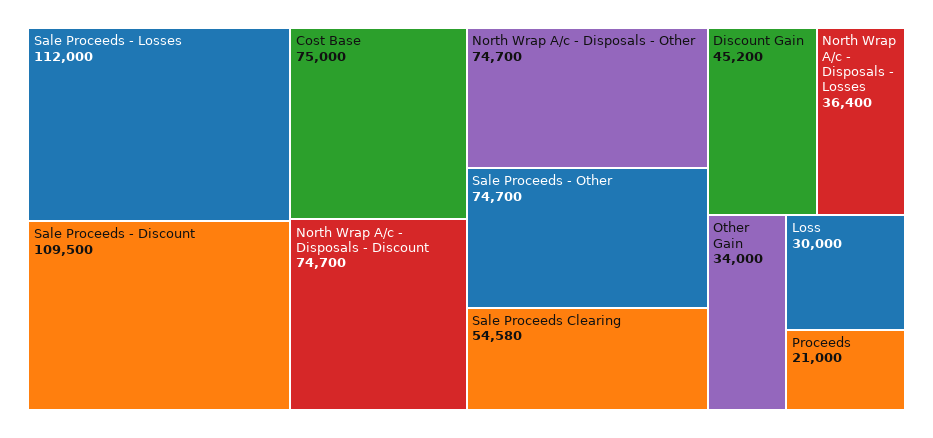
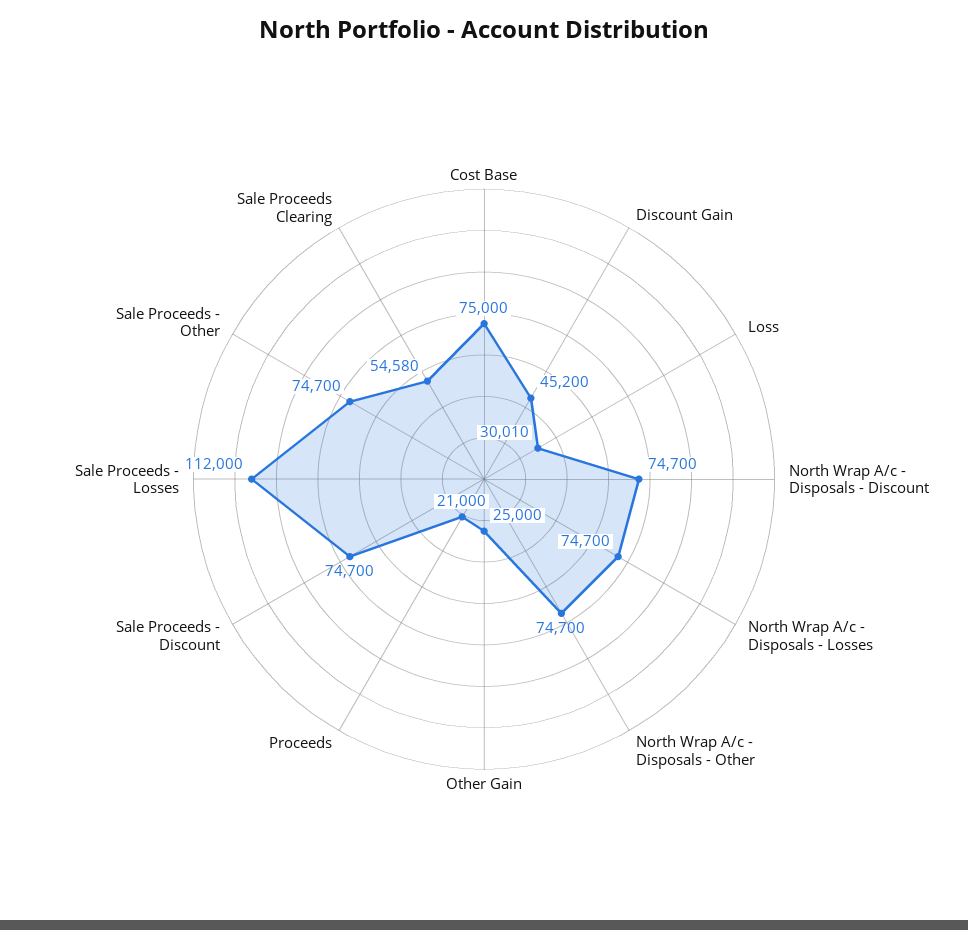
Sale Proceeds - Discount: 109500 -> 74700
North Wrap A/c - Disposals - Losses: 36400 -> 74700
Other Gain: 34000 -> 25000
Loss: 30000 -> 30010

